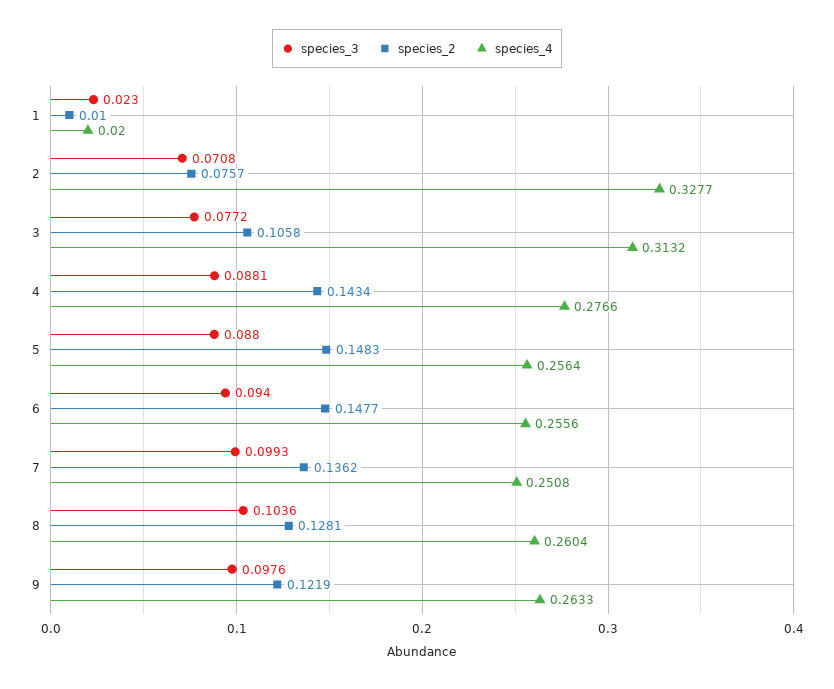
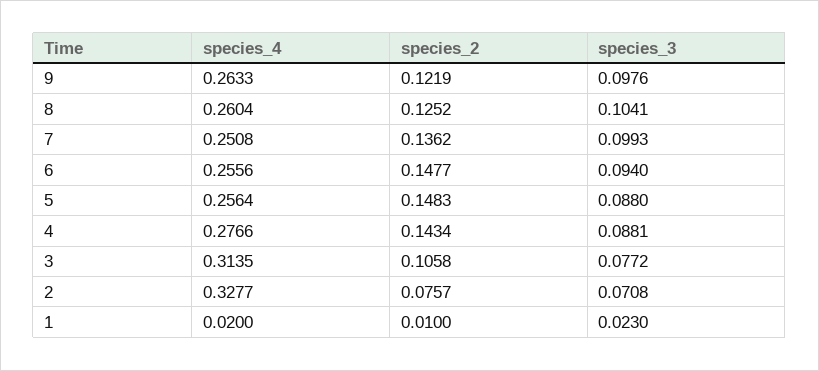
species_4, 3: 0.3132 -> 0.3135
species_3, 8: 0.1036 -> 0.1041
species_2, 8: 0.1281 -> 0.1252

